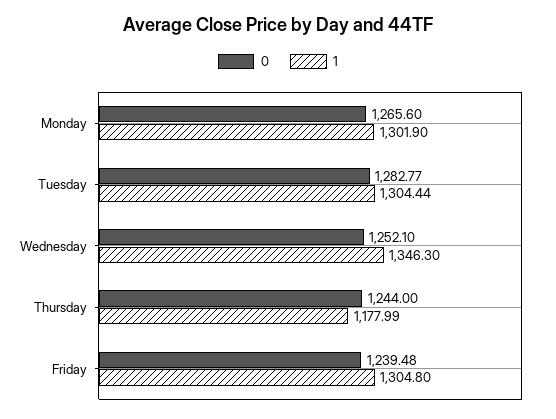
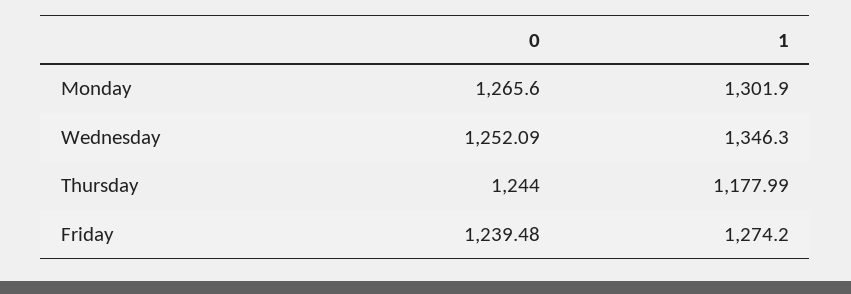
0, Tuesday: 1282.77 -> none
1, Tuesday: 1304.44 -> none
0, Wednesday: 1252.1 -> 1252.09
1, Friday: 1304.8 -> 1274.2

